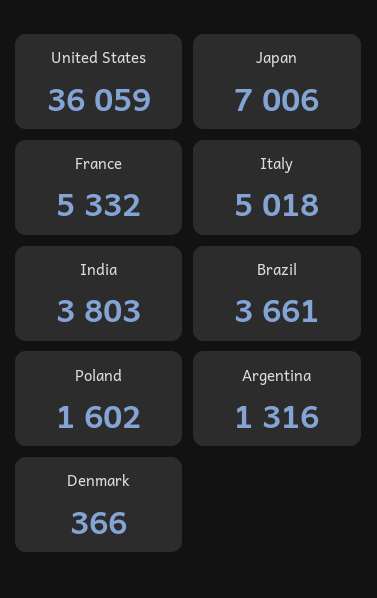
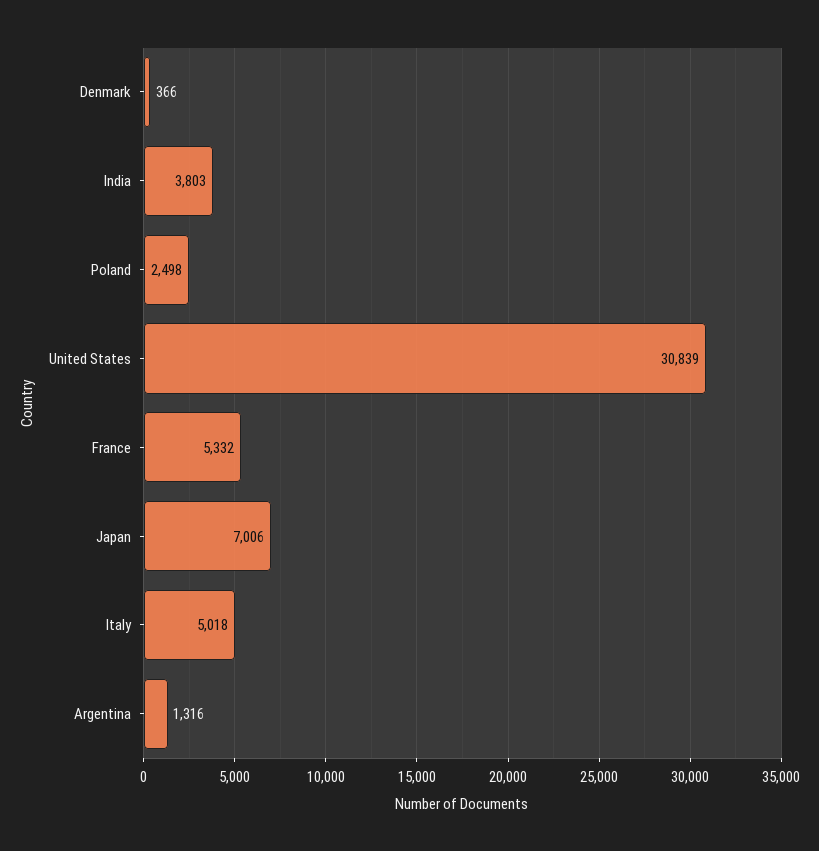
United States: 36059 -> 30839
Brazil: 3661 -> none
Poland: 1602 -> 2498

